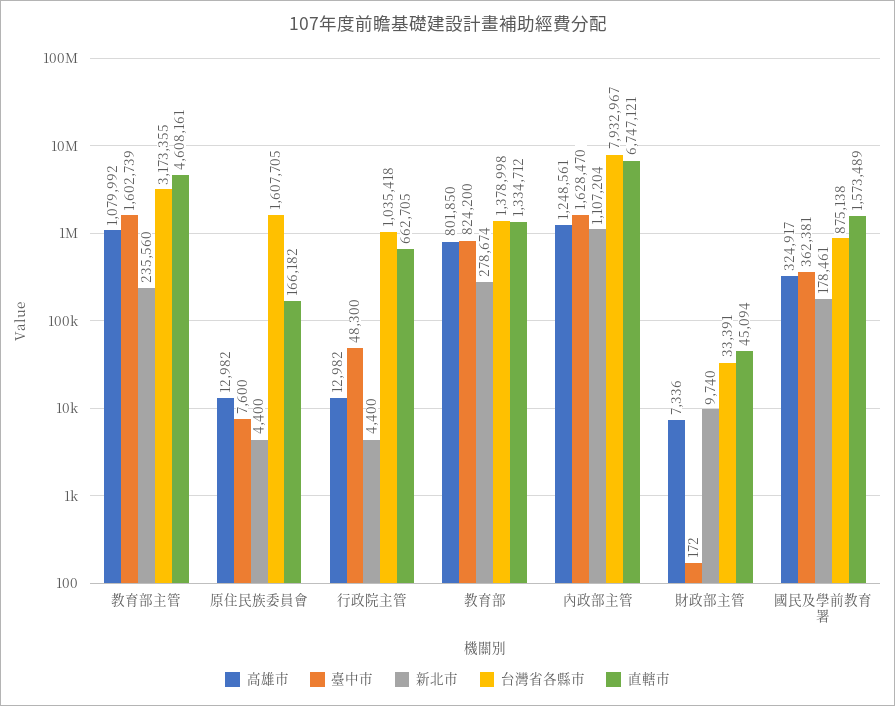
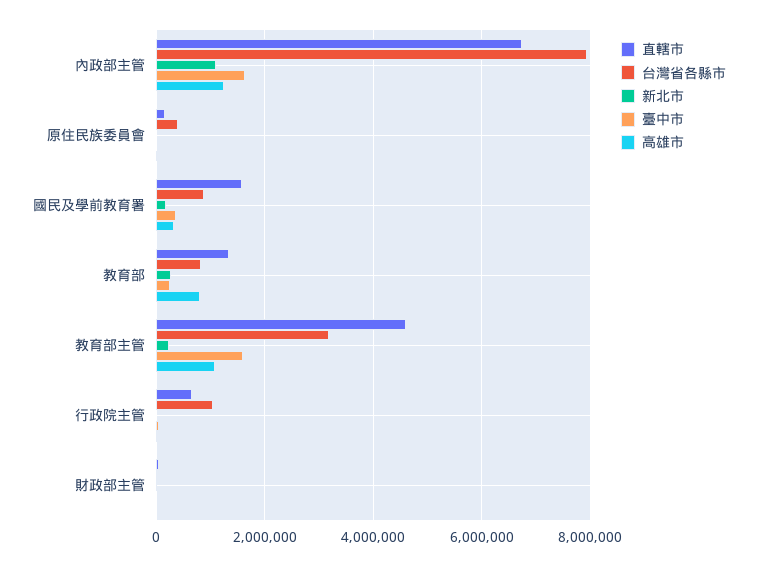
台灣省各縣市, 原住民族委員會: 1607705 -> 400000
臺中市, 教育部: 824200 -> 200000
台灣省各縣市, 教育部: 1378998 -> 800000

